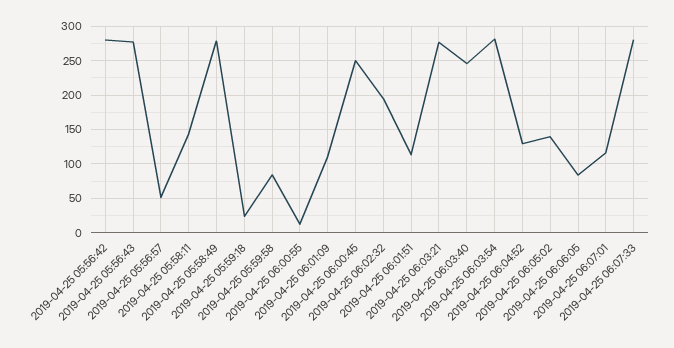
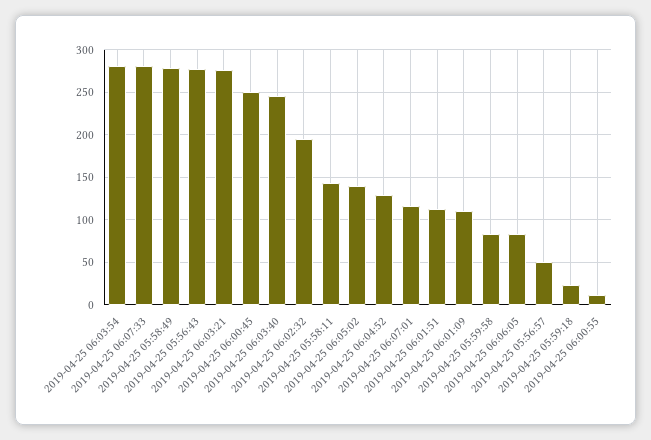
2019-04-25 05:56:42: 280 -> none

